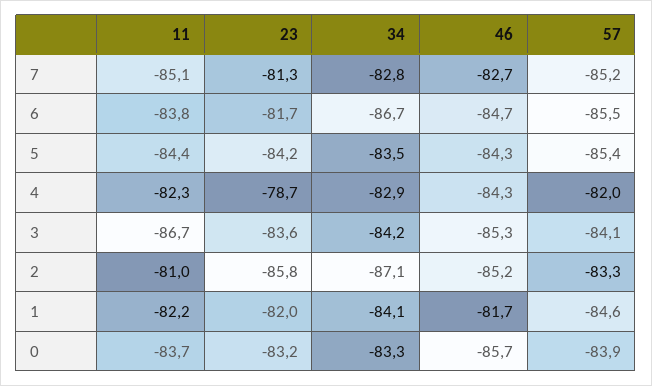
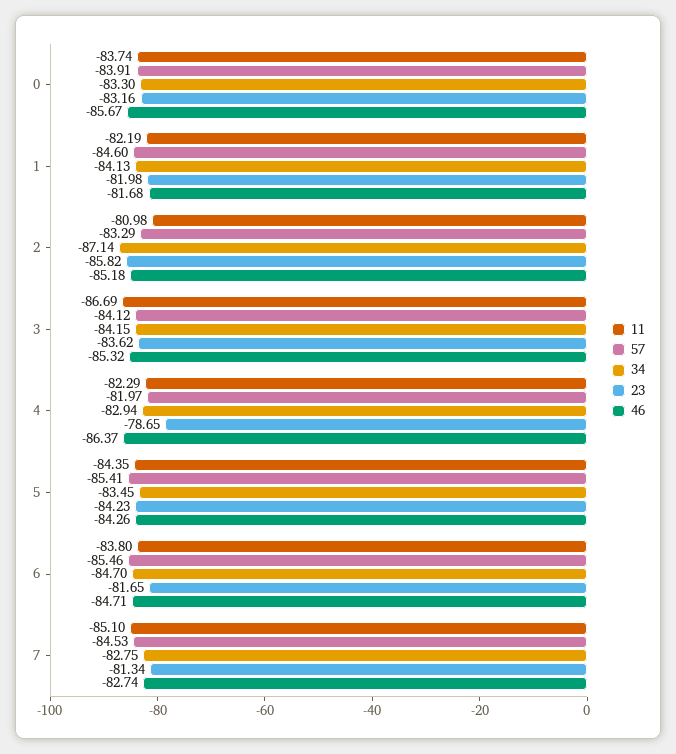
57, 7: -85.2 -> -84.53
34, 6: -86.7 -> -84.7
46, 4: -84.3 -> -86.37

